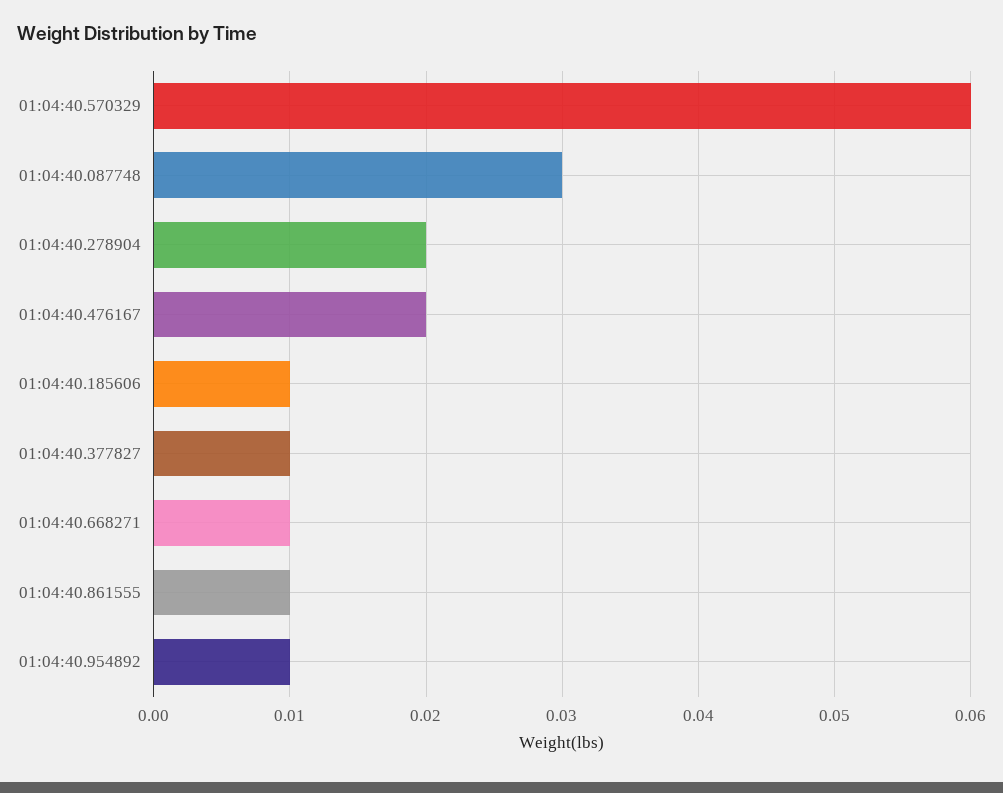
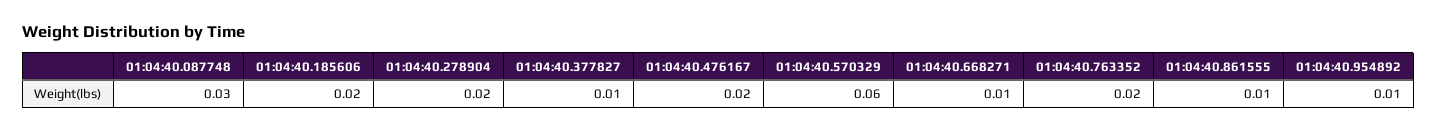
01:04:40.185606: 0.01 -> 0.02
01:04:40.763352: none -> 0.02

